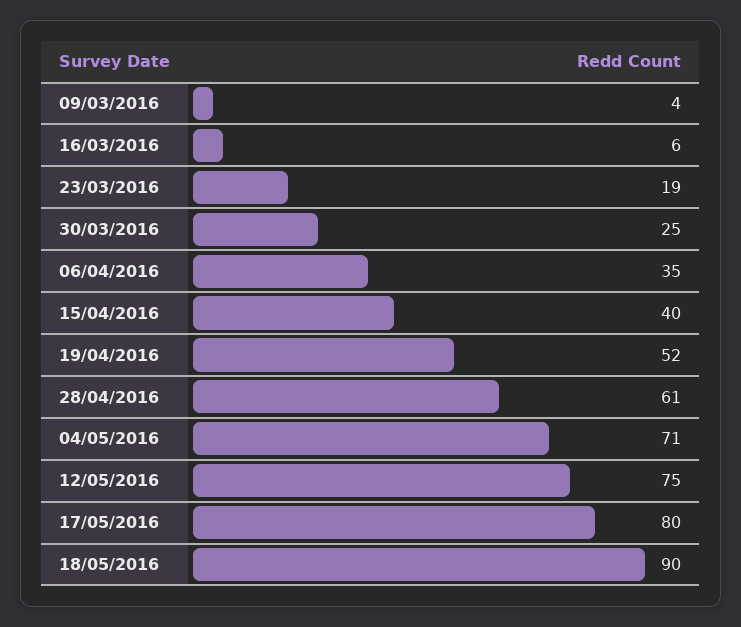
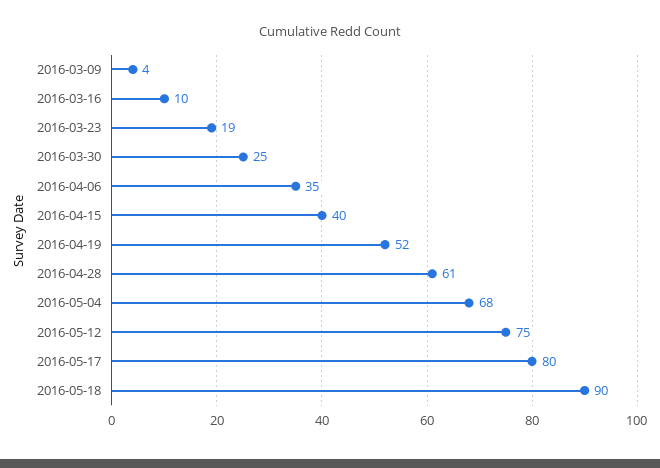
16/03/2016: 6 -> 10
04/05/2016: 71 -> 68

